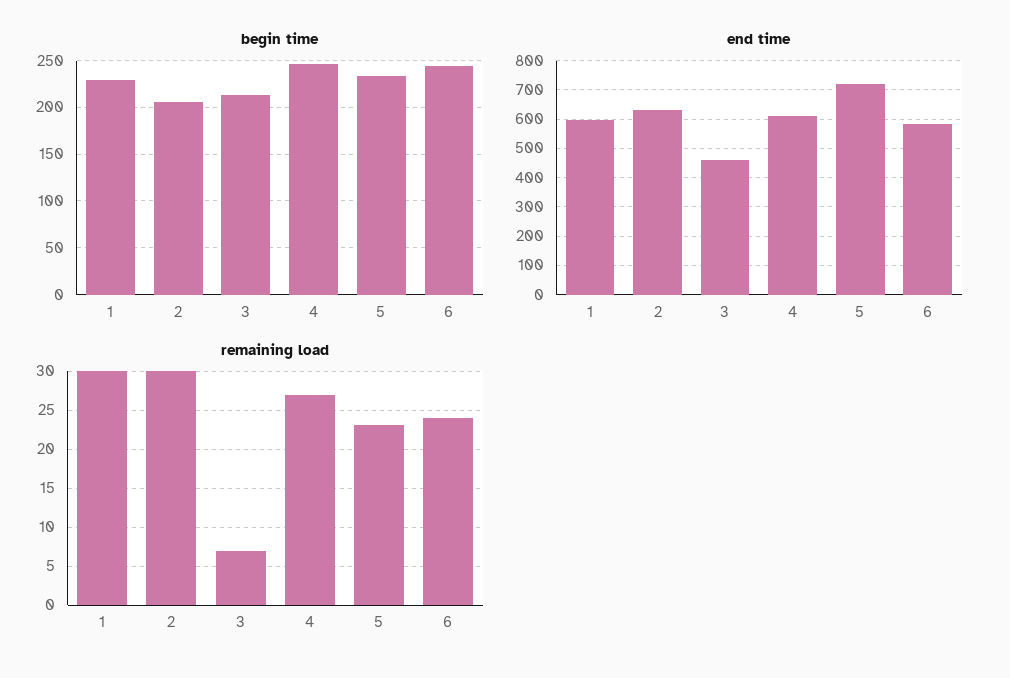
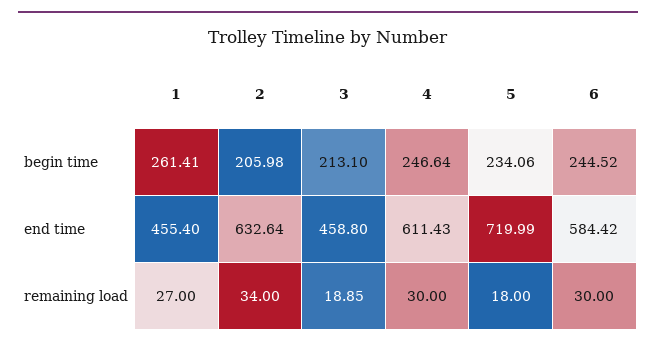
begin time, 1: 230 -> 261.41
end time, 1: 600 -> 455.4
remaining load, 1: 30 -> 27
remaining load, 2: 30 -> 34
remaining load, 3: 7 -> 18.85
remaining load, 4: 27 -> 30
remaining load, 5: 23 -> 18
remaining load, 6: 24 -> 30

